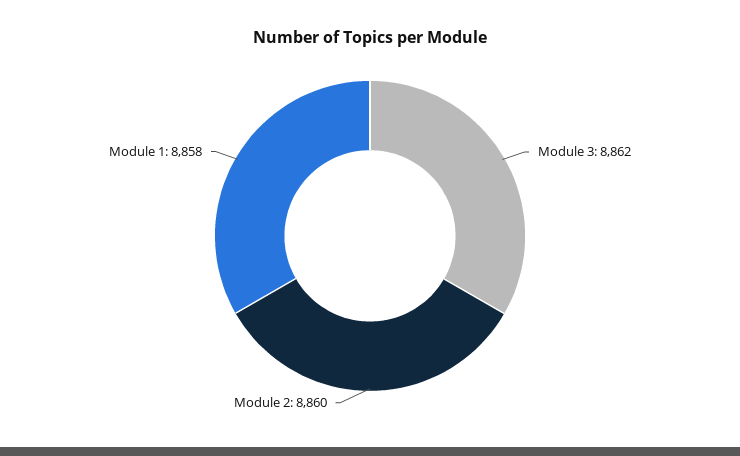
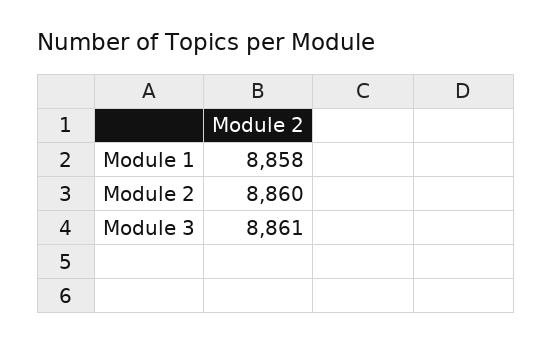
Module 3: 8862 -> 8861

